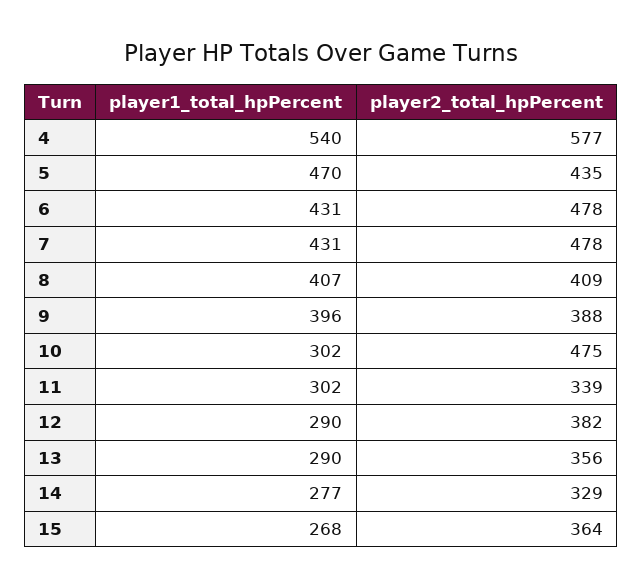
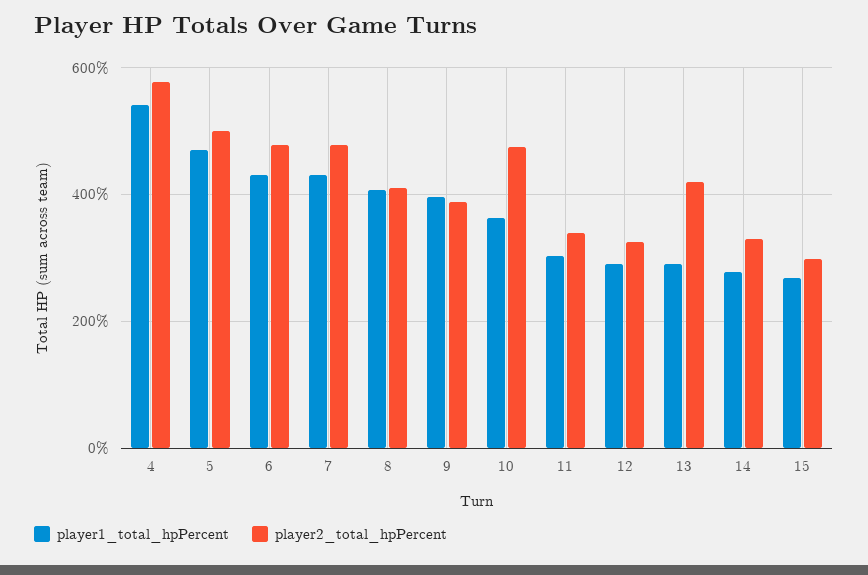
player2_total_hpPercent, 5: 435 -> 500
player1_total_hpPercent, 10: 302 -> 360
player2_total_hpPercent, 12: 382 -> 320
player2_total_hpPercent, 13: 356 -> 420
player2_total_hpPercent, 15: 364 -> 300

